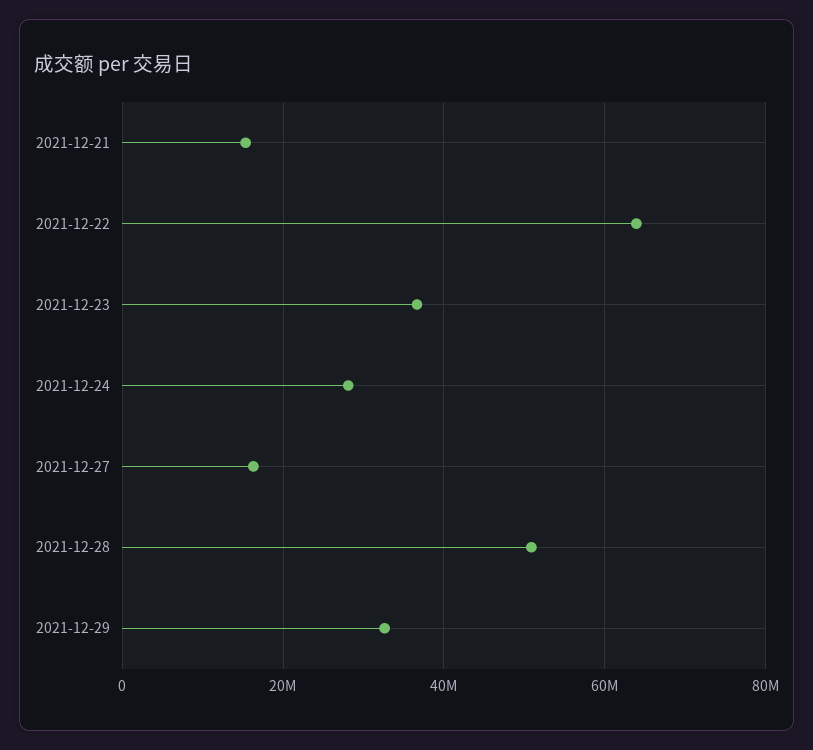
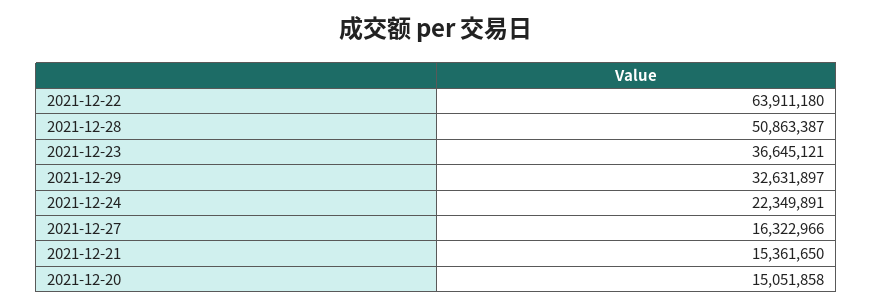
2021-12-24: 28000000 -> 22349891
2021-12-20: none -> 15051858

